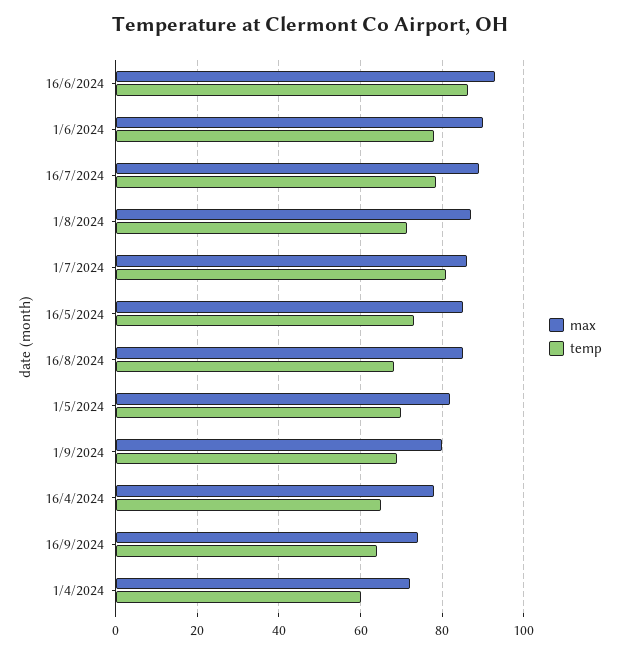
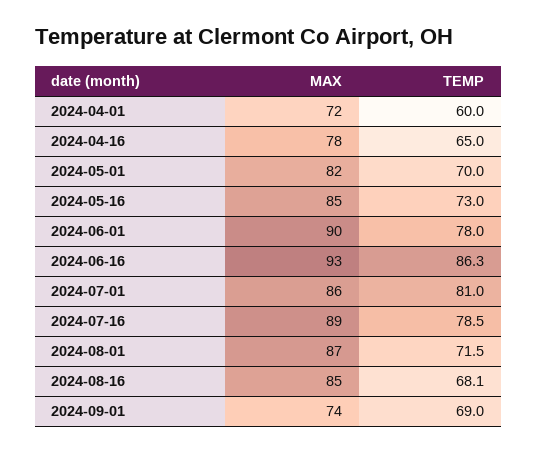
max, 1/9/2024: 80 -> 74
max, 16/9/2024: 74 -> none
temp, 16/9/2024: 64 -> none

